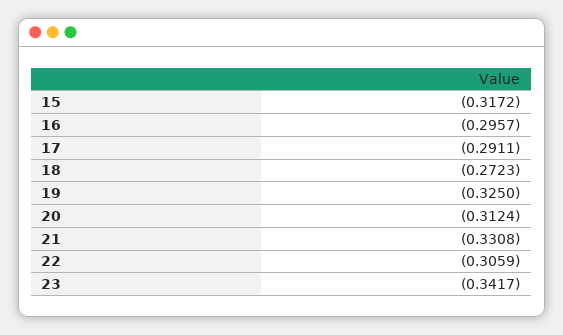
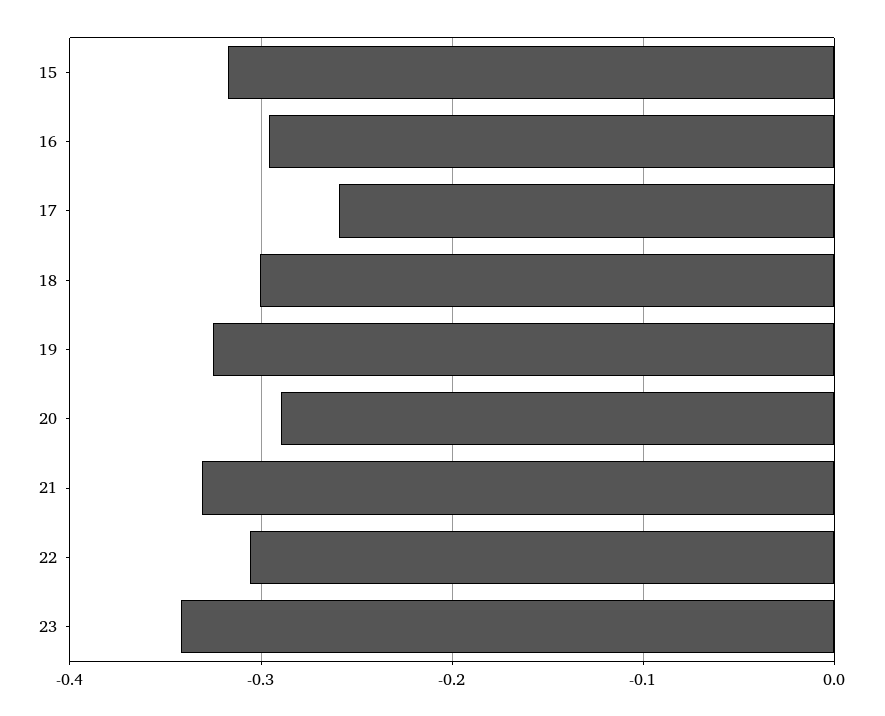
17: -0.2911 -> -0.26
18: -0.2723 -> -0.3
20: -0.3124 -> -0.29

